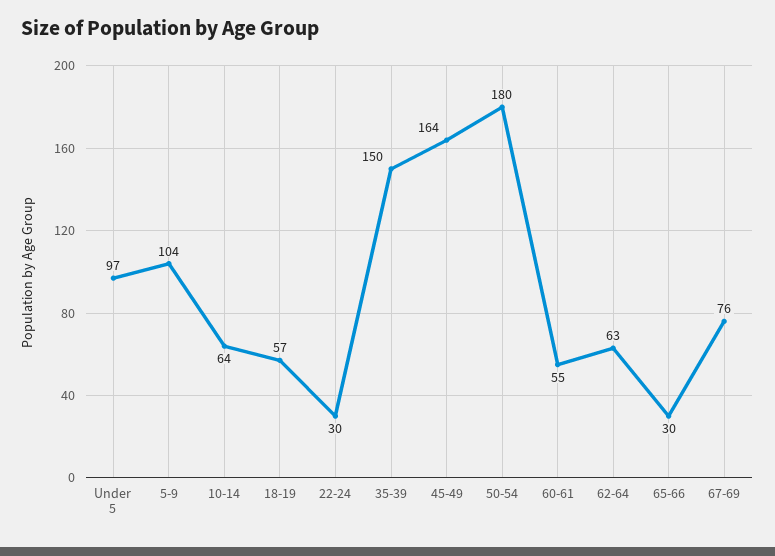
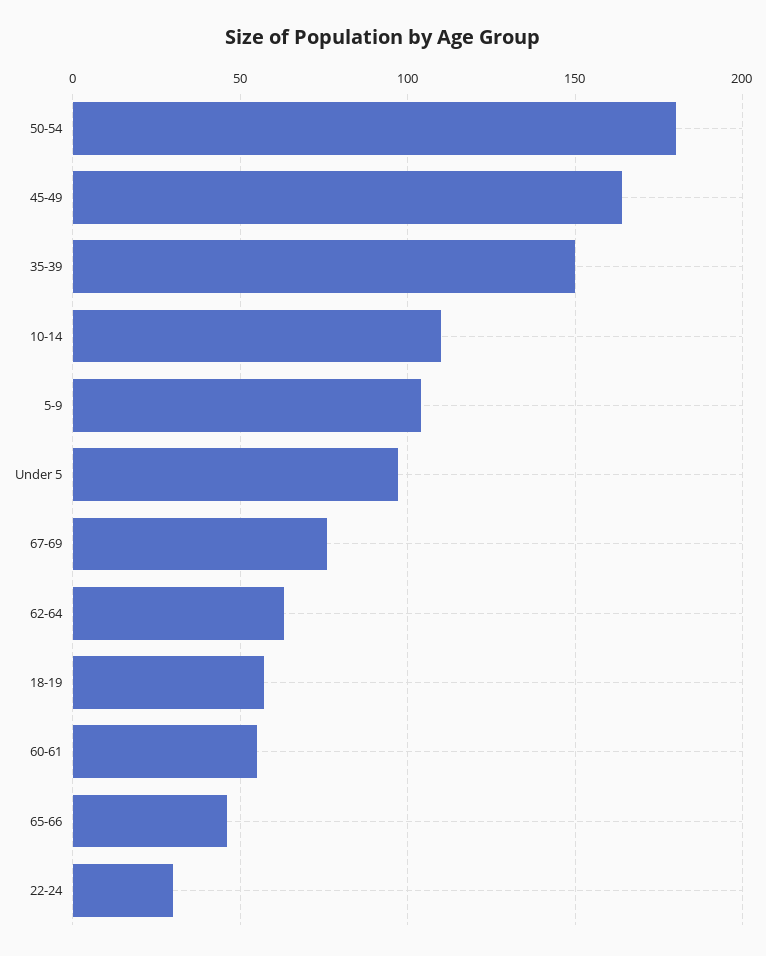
10-14: 64 -> 110
65-66: 30 -> 45

